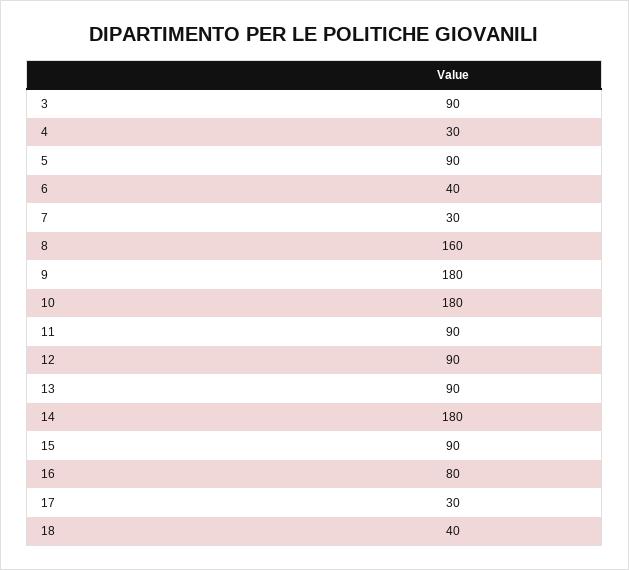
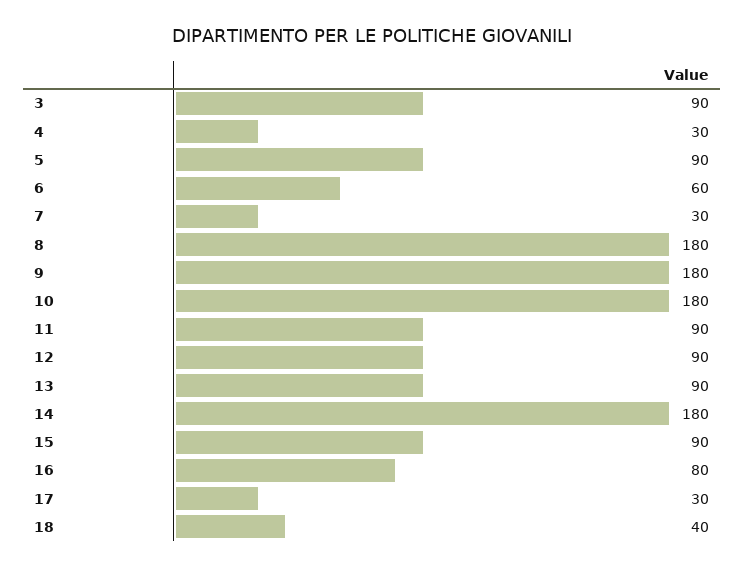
6: 40 -> 60
8: 160 -> 180

